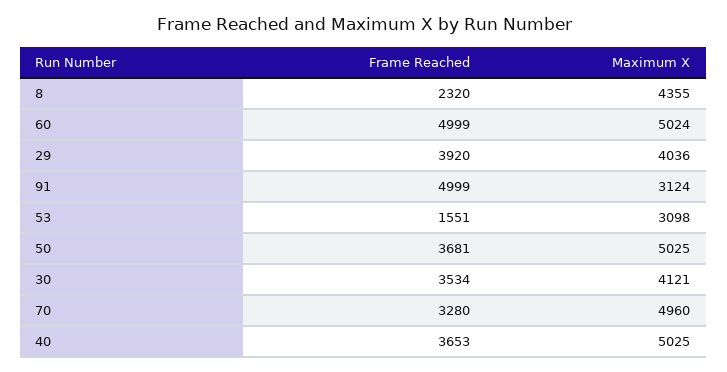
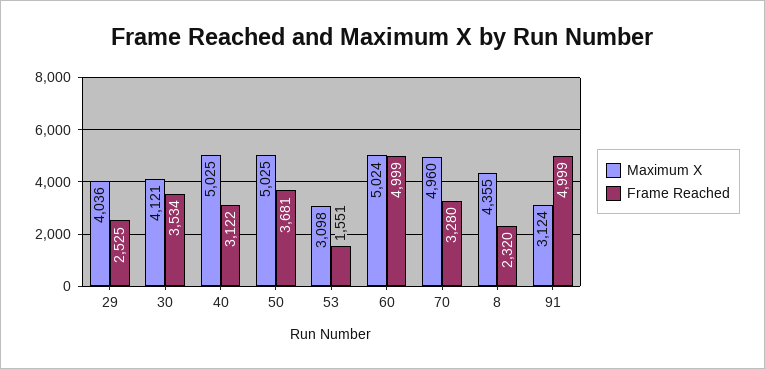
Frame Reached, 29: 3920 -> 2525
Frame Reached, 40: 3653 -> 3122

